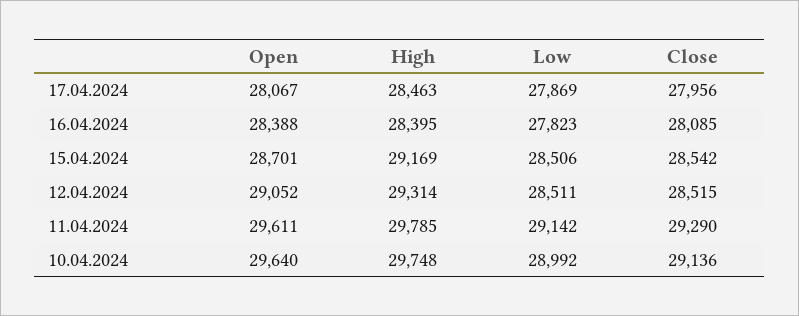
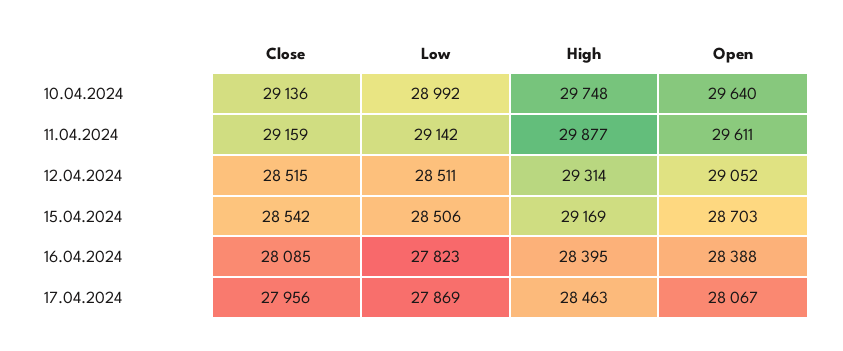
Open, 15.04.2024: 28701 -> 28703
High, 11.04.2024: 29785 -> 29877
Close, 11.04.2024: 29290 -> 29159

